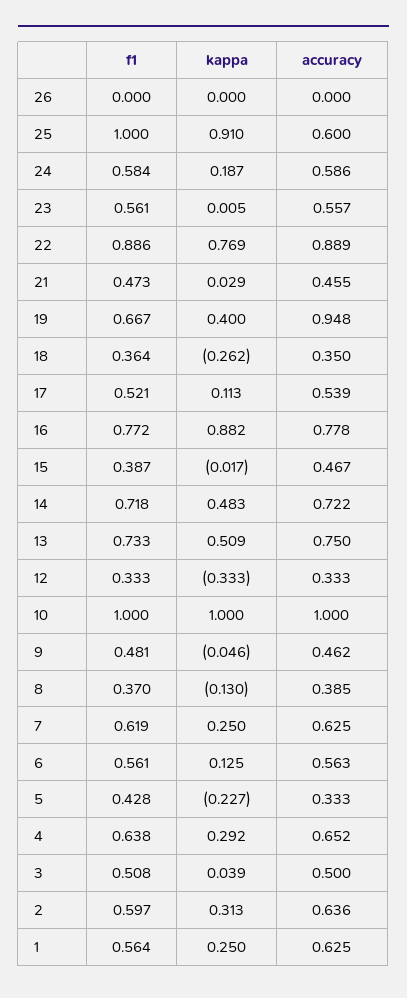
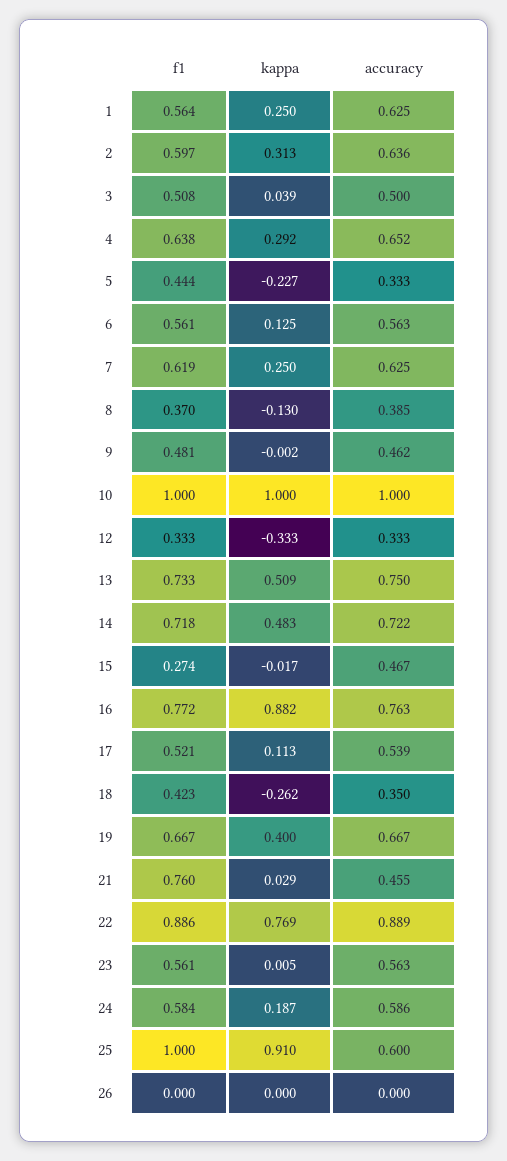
accuracy, 23: 0.557 -> 0.563
f1, 21: 0.473 -> 0.76
accuracy, 19: 0.948 -> 0.667
f1, 18: 0.364 -> 0.423
accuracy, 16: 0.778 -> 0.763
f1, 15: 0.387 -> 0.274
kappa, 9: -0.046 -> -0.002
f1, 5: 0.428 -> 0.444

